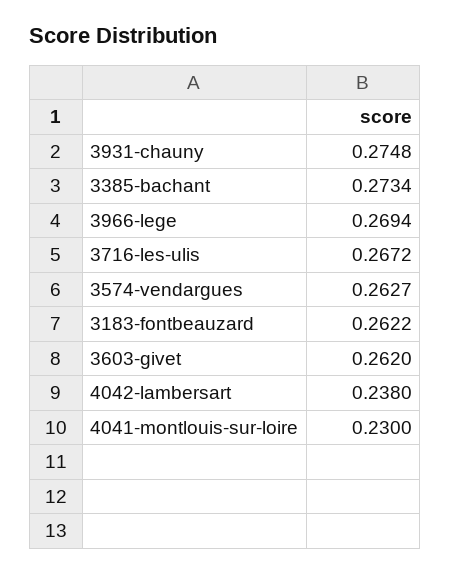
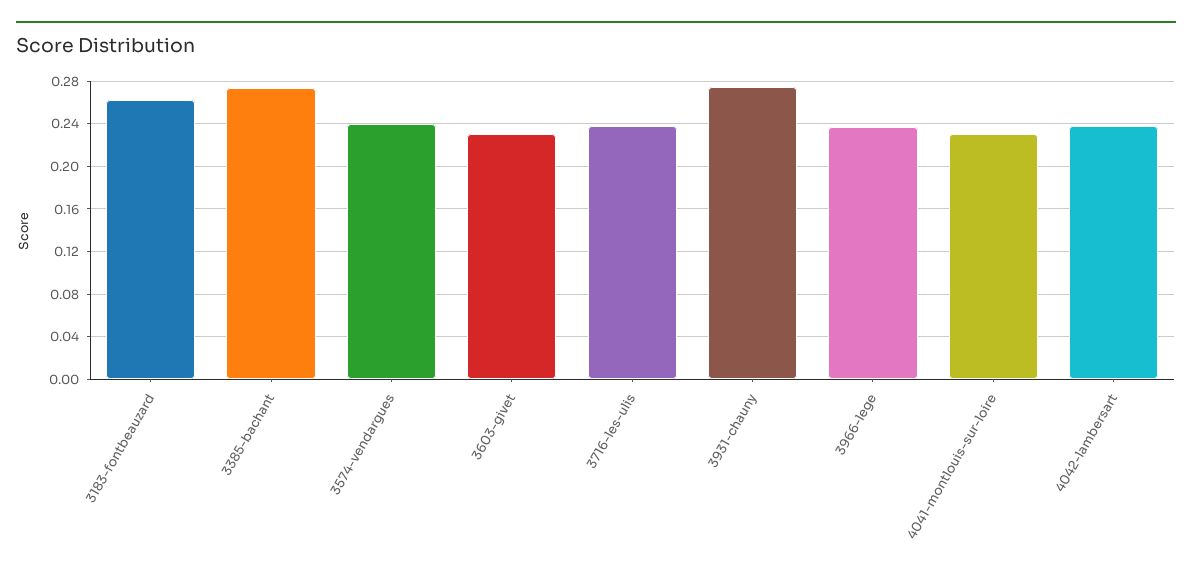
3966-lege: 0.2694 -> 0.24
3716-les-ulis: 0.2672 -> 0.24
3574-vendargues: 0.2627 -> 0.24
3603-givet: 0.262 -> 0.23

